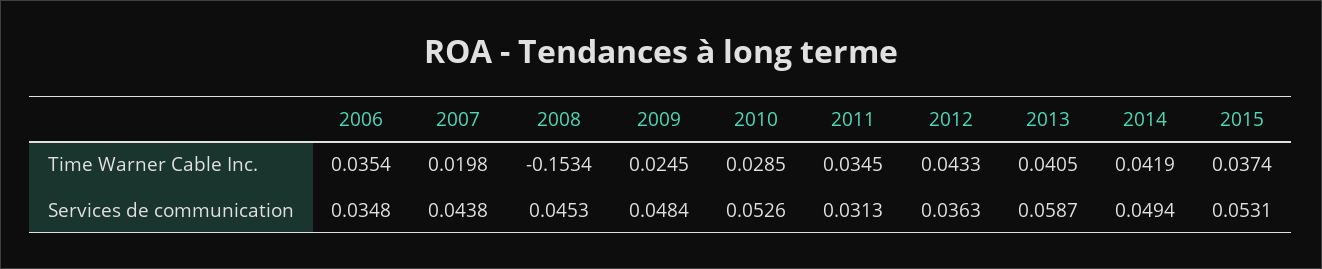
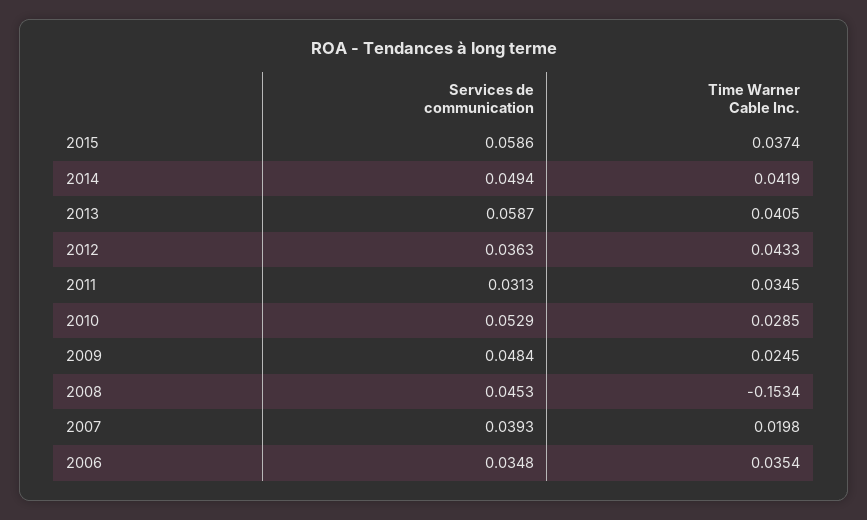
2007, Services de communication: 0.0438 -> 0.0393
2010, Services de communication: 0.0526 -> 0.0529
2015, Services de communication: 0.0531 -> 0.0586

